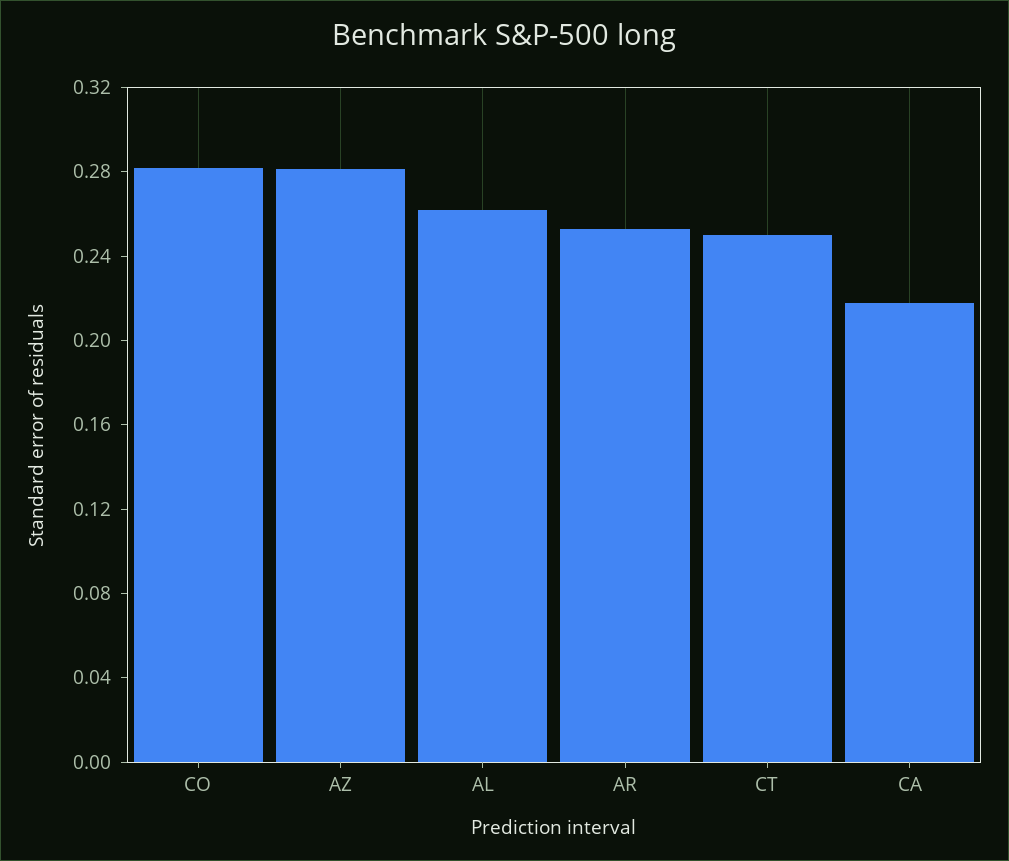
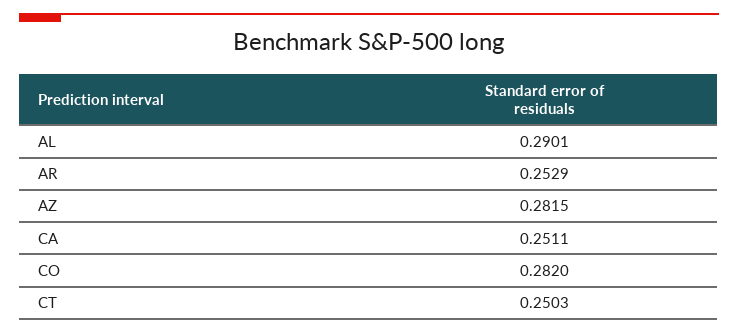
AL: 0.26 -> 0.2901
CA: 0.22 -> 0.2511

